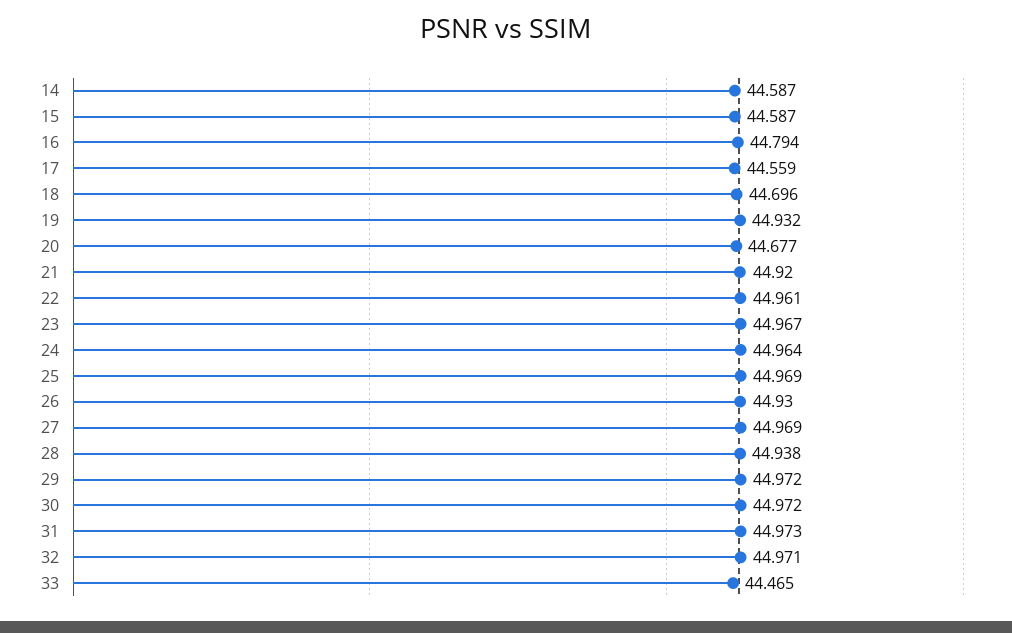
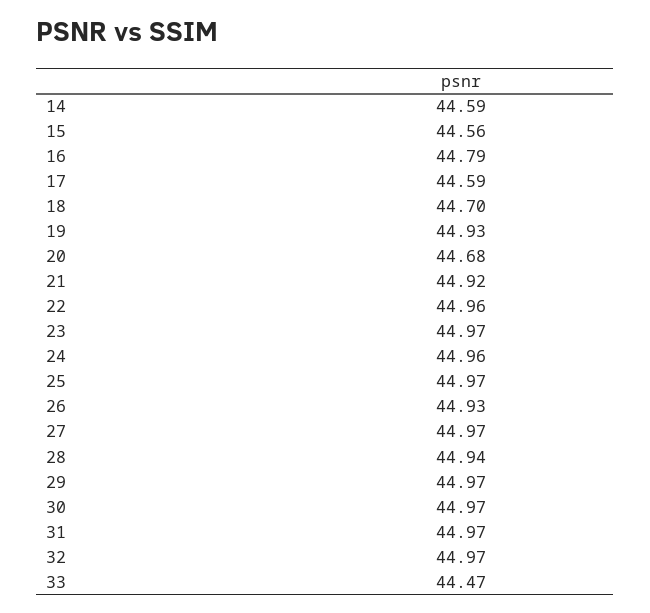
15: 44.587 -> 44.56
17: 44.559 -> 44.59

